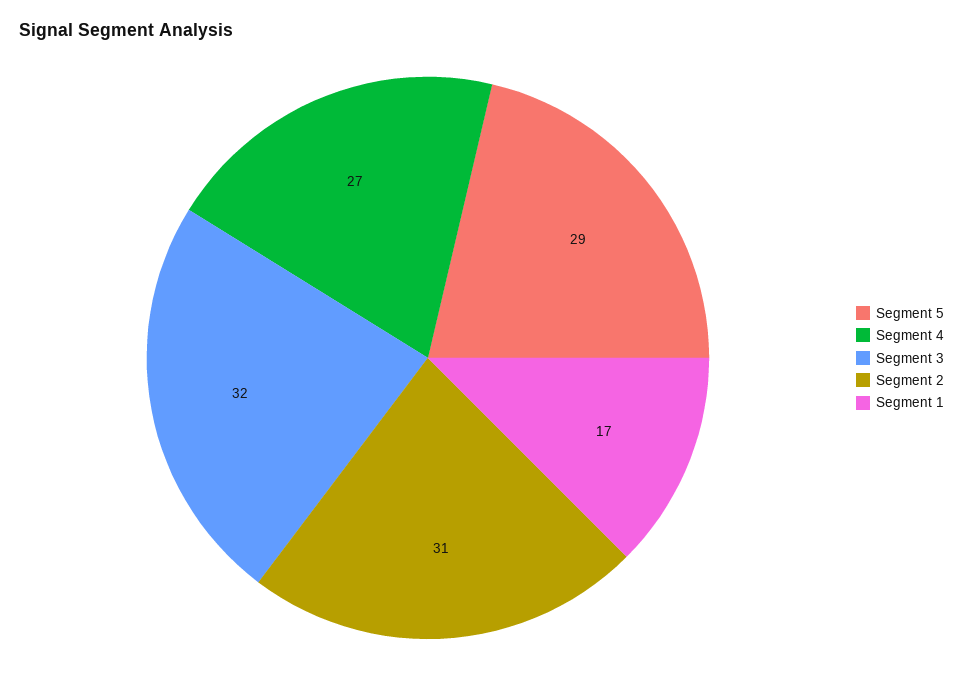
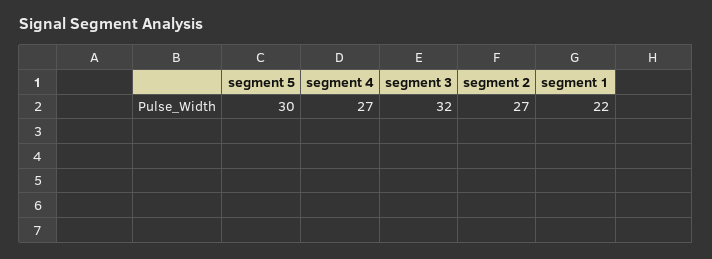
Segment 5: 29 -> 30
Segment 2: 31 -> 27
Segment 1: 17 -> 22

